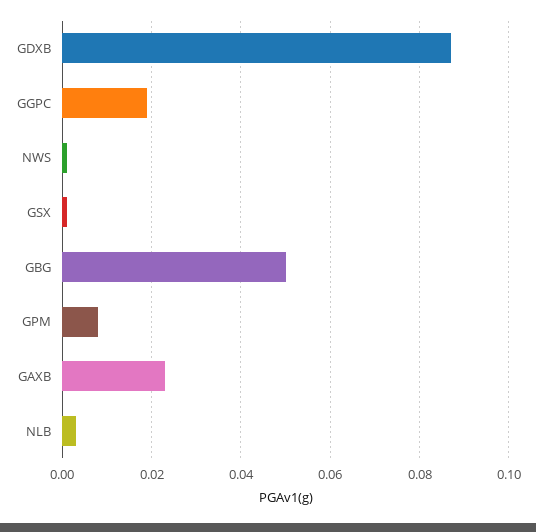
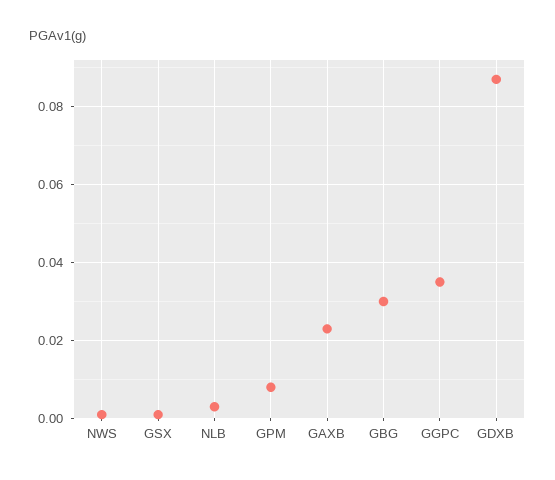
GGPC: 0.02 -> 0.035
GBG: 0.05 -> 0.03

